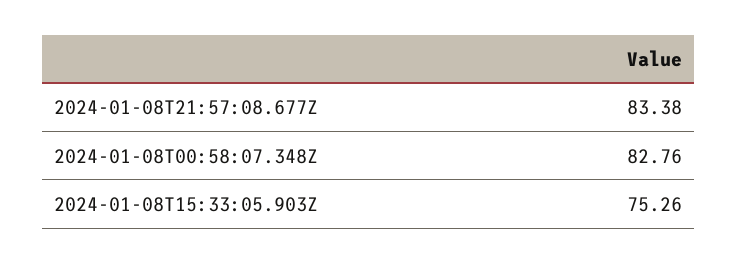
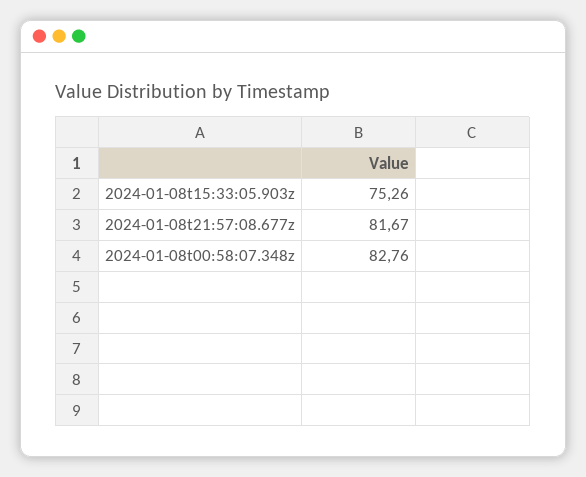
2024-01-08T21:57:08.677Z: 83.38 -> 81.67

